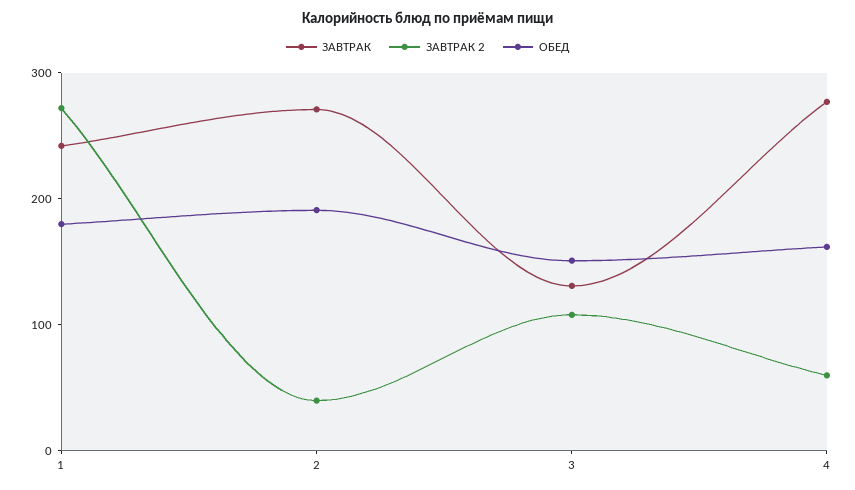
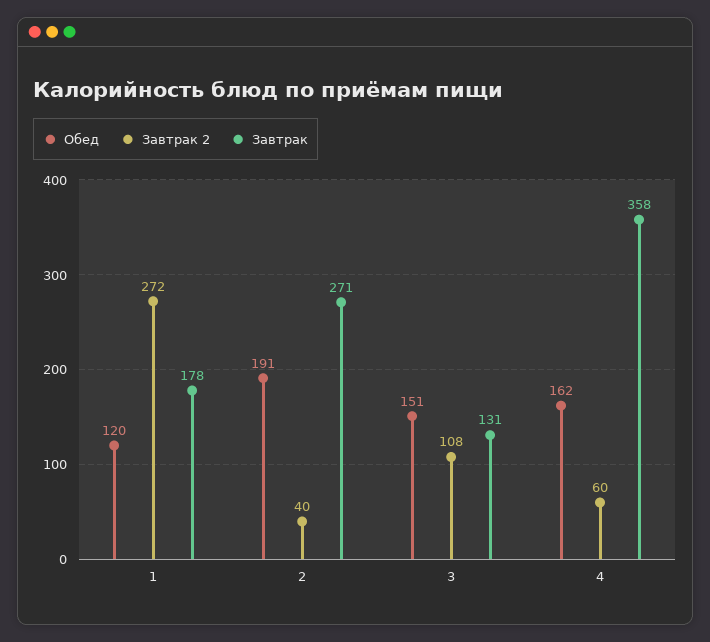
ЗАВТРАК, 1: 240 -> 178
ОБЕД, 1: 180 -> 120
ЗАВТРАК, 4: 280 -> 358

